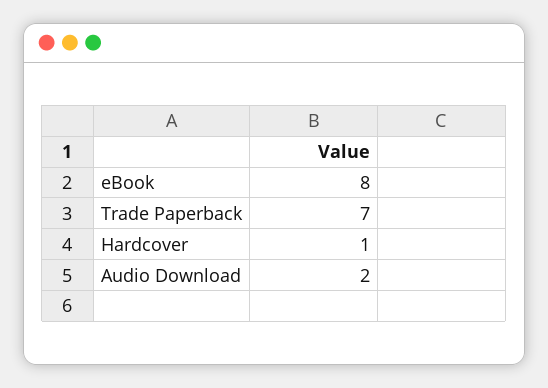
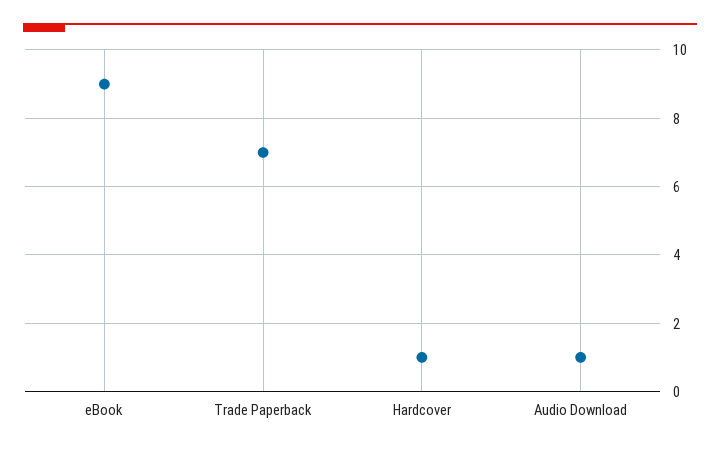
eBook: 8 -> 9
Audio Download: 2 -> 1

